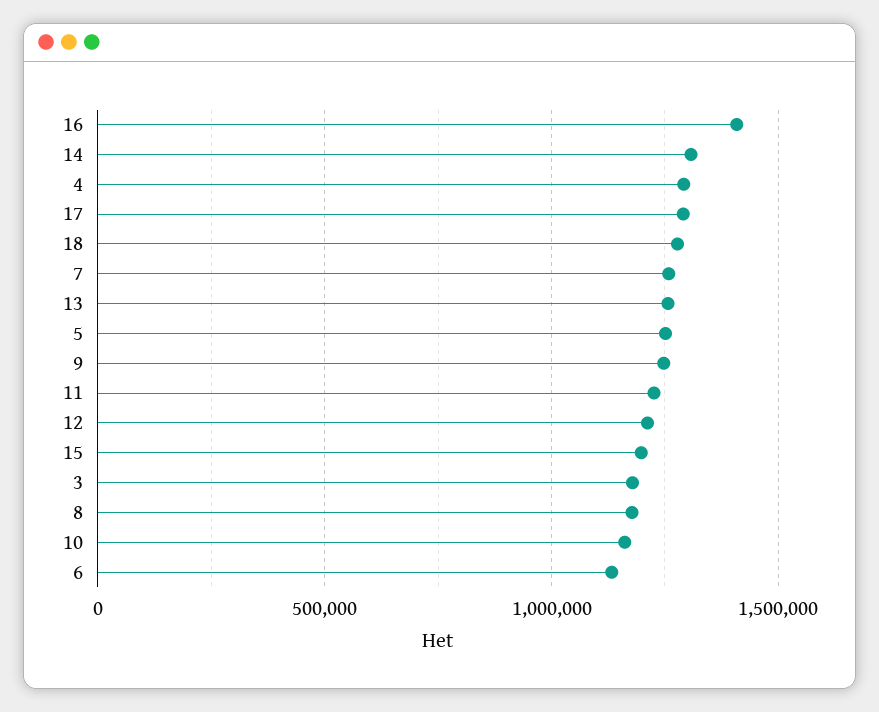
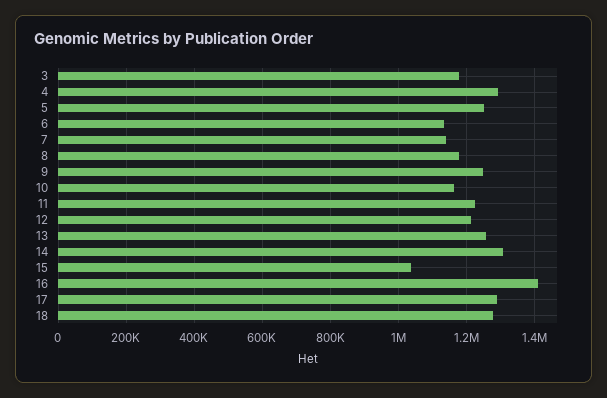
7: 1250000 -> 1140000
15: 1200000 -> 1040000

